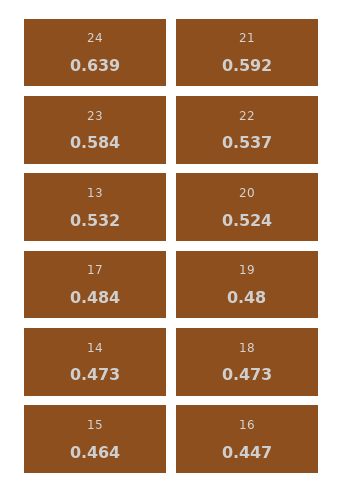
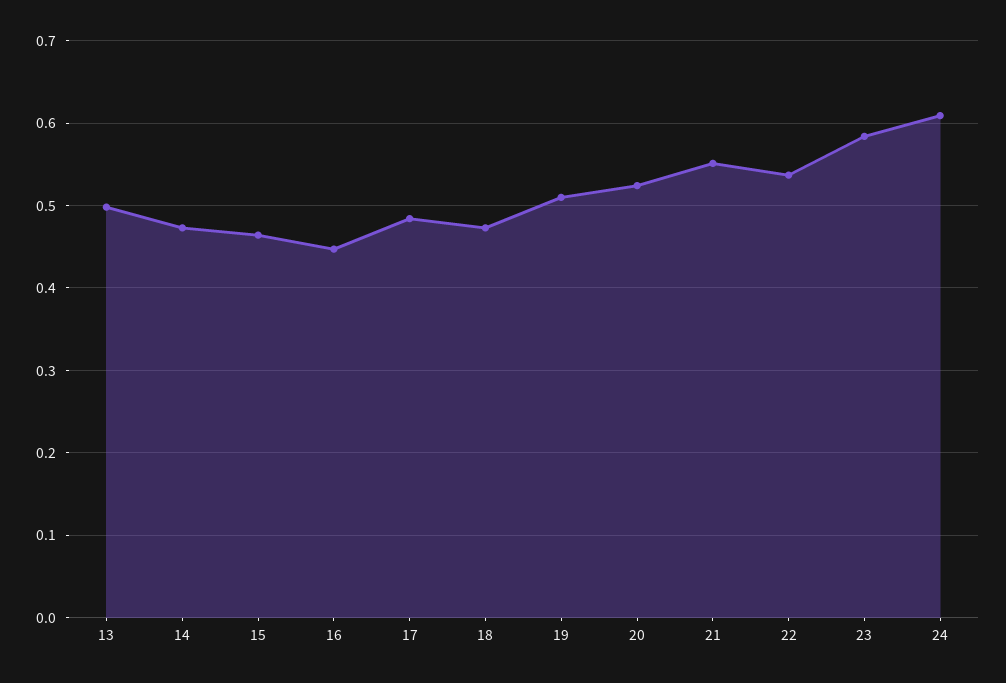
24: 0.639 -> 0.61
21: 0.592 -> 0.55
13: 0.532 -> 0.5
19: 0.48 -> 0.51

